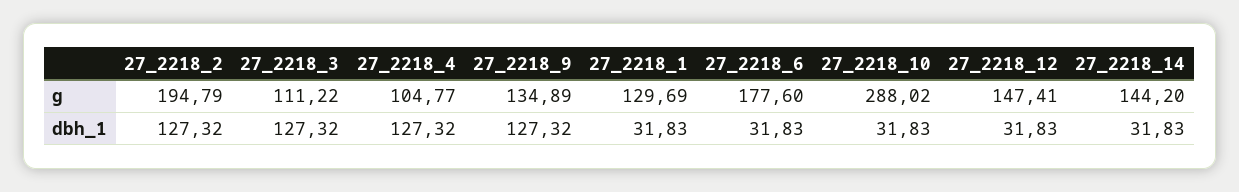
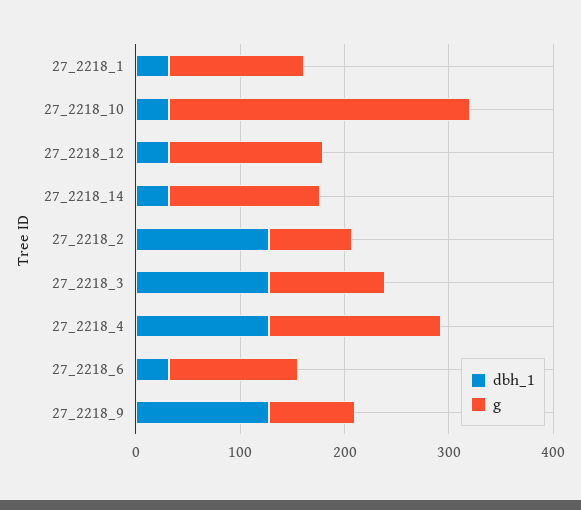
g, 27_2218_2: 194.79 -> 80
g, 27_2218_4: 104.77 -> 160
g, 27_2218_9: 134.89 -> 80
g, 27_2218_6: 177.6 -> 120

